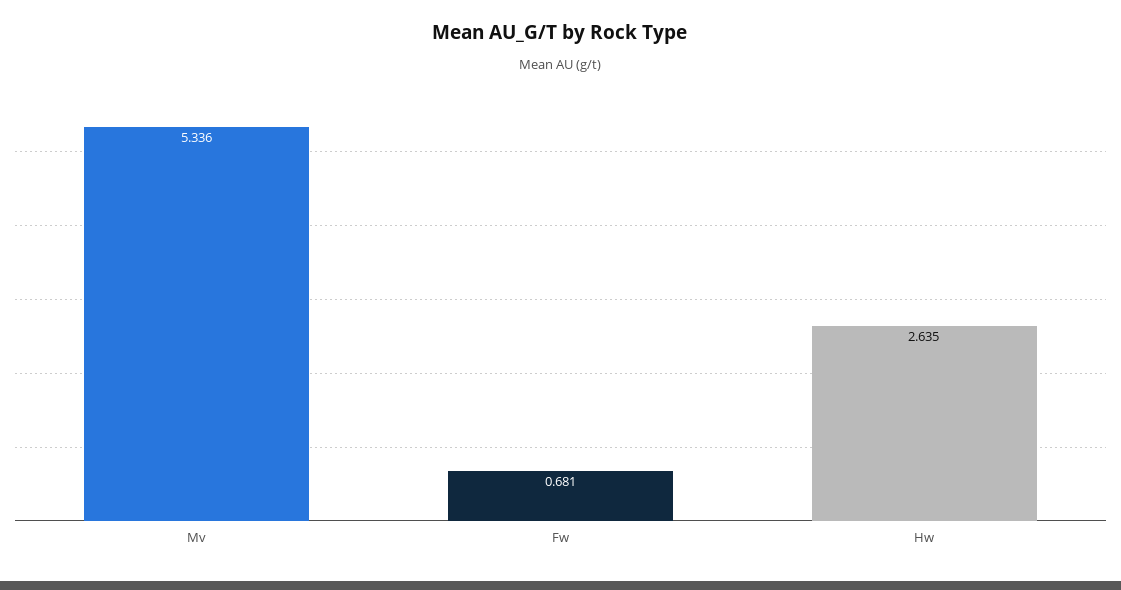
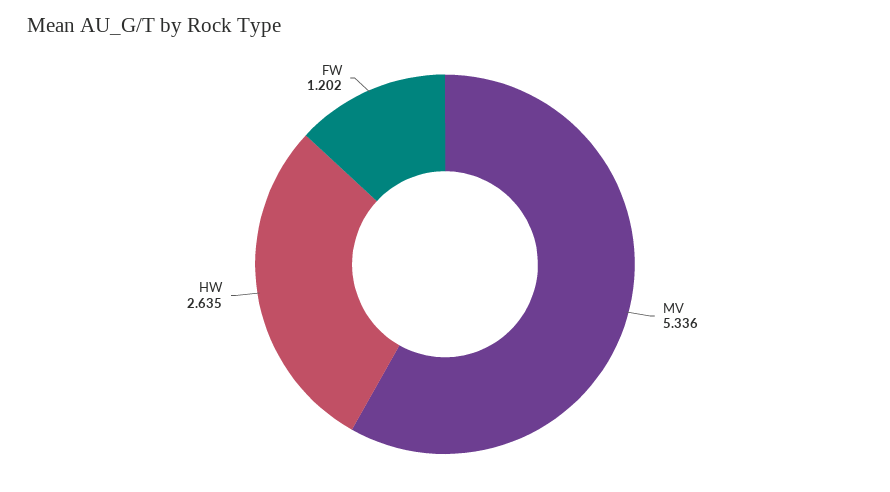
Fw: 0.681 -> 1.202

